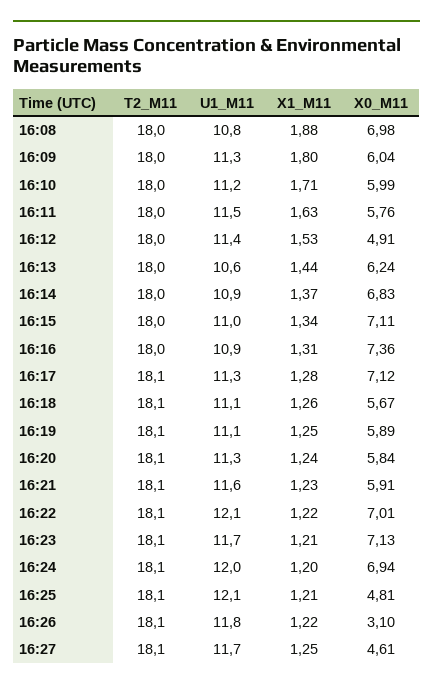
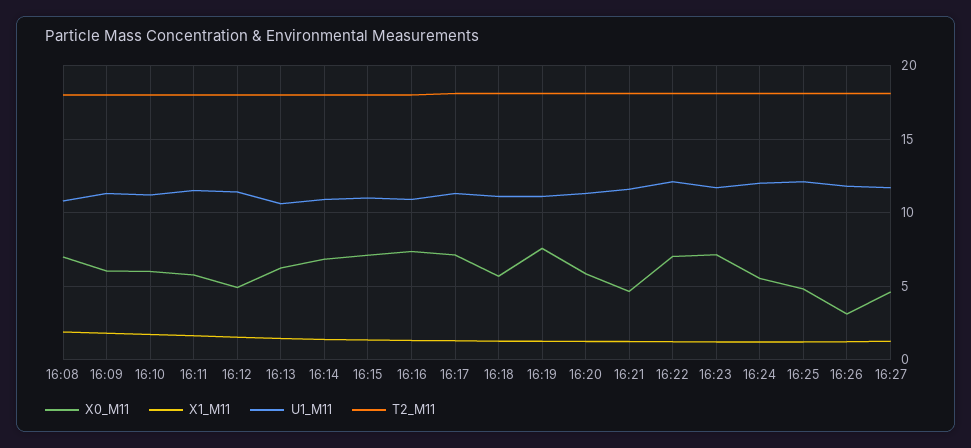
X0_M11, 16:19: 5.89 -> 7.5
X0_M11, 16:21: 5.91 -> 4.5
X0_M11, 16:24: 6.94 -> 5.5

